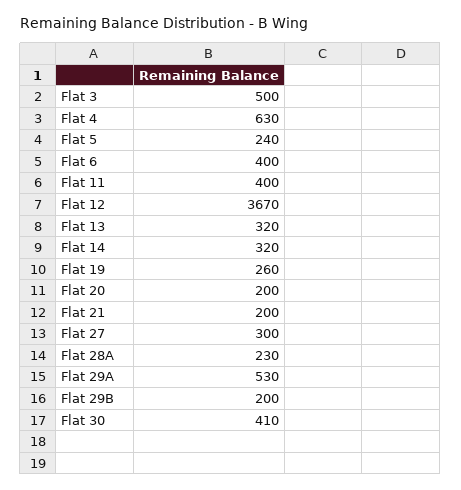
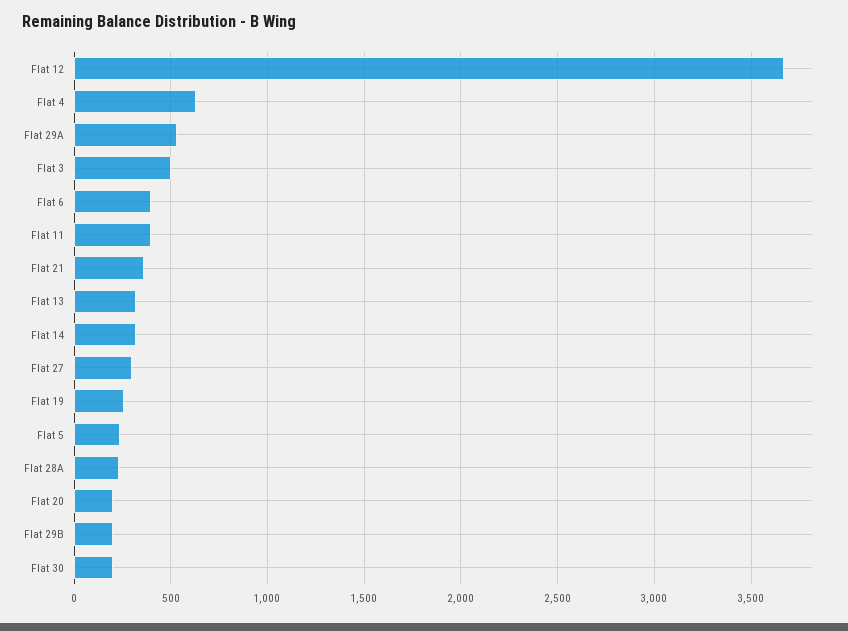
Flat 21: 200 -> 350
Flat 30: 410 -> 200

